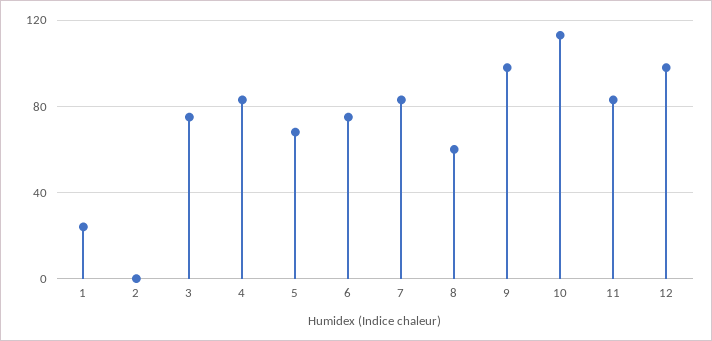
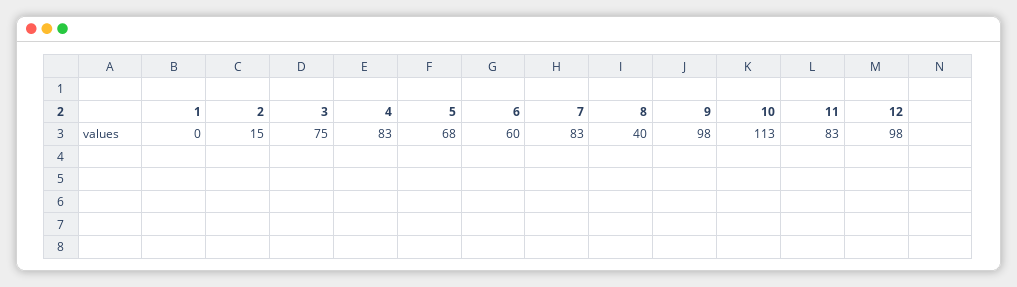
1: 25 -> 0
2: 0 -> 15
6: 75 -> 60
8: 60 -> 40

